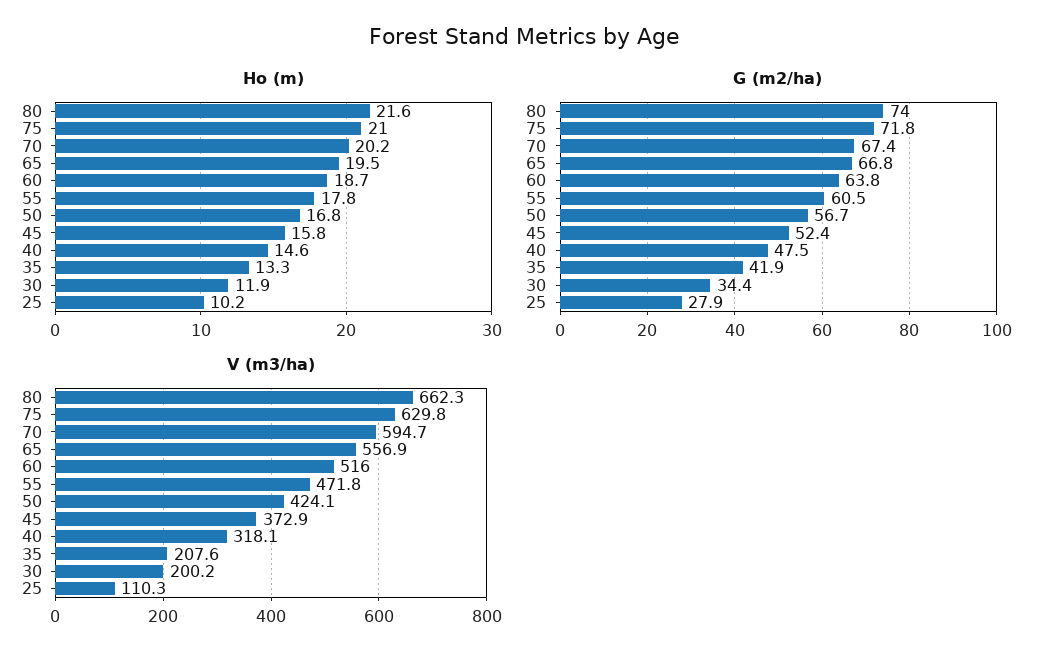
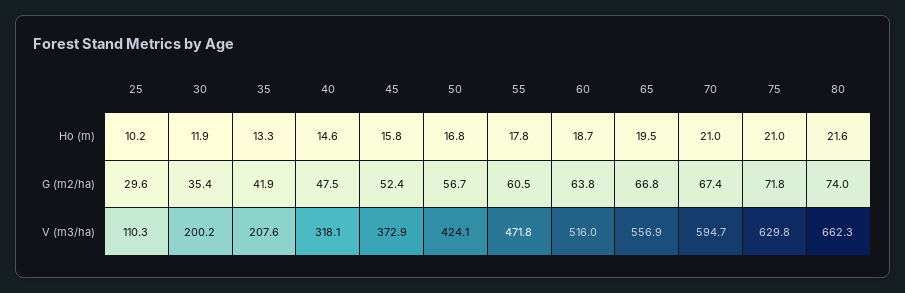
Ho (m), 70: 20.2 -> 21
G (m2/ha), 30: 34.4 -> 35.4
G (m2/ha), 25: 27.9 -> 29.6

